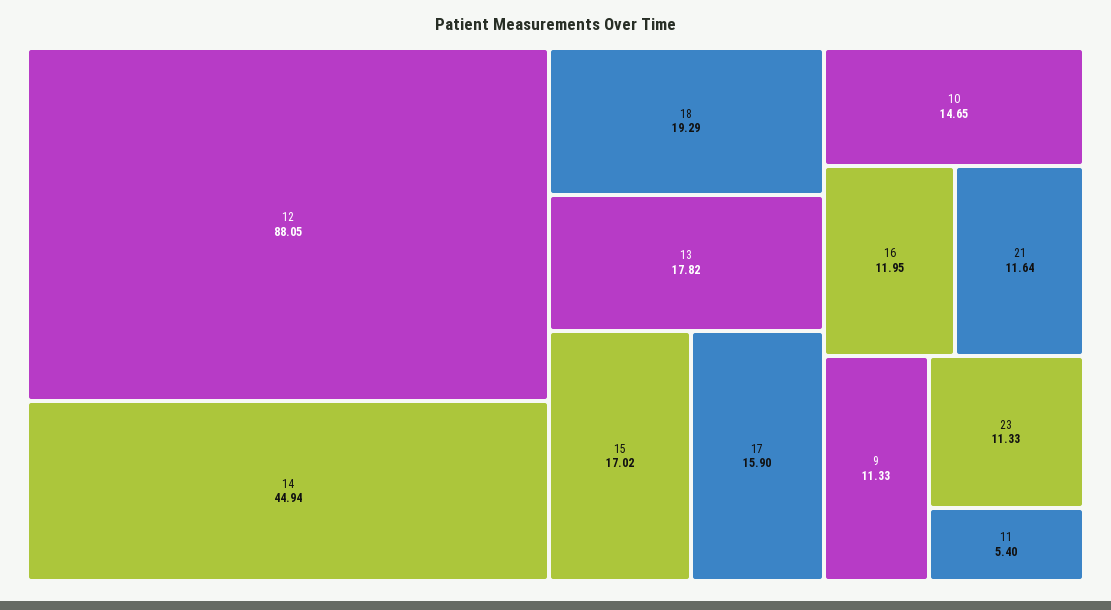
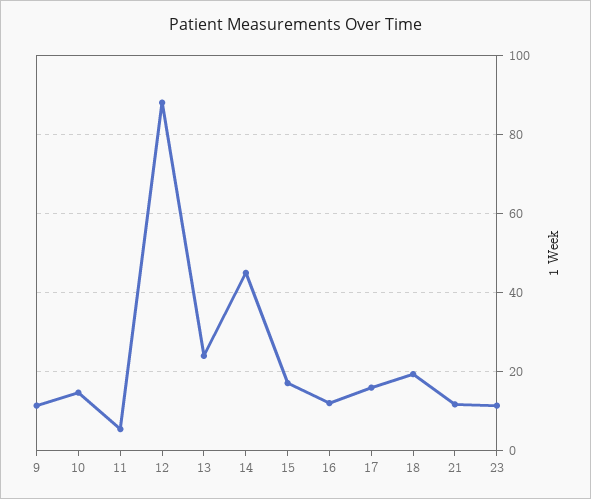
13: 17.82 -> 24

